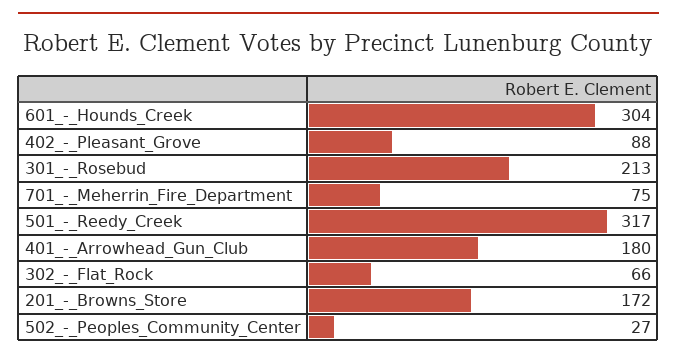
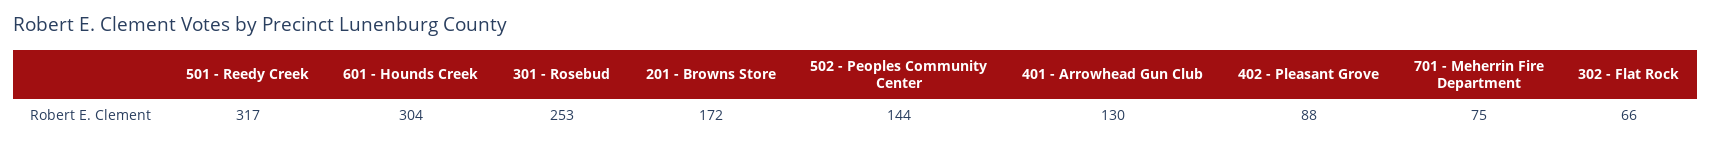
301_-_Rosebud: 213 -> 253
401_-_Arrowhead_Gun_Club: 180 -> 130
502_-_Peoples_Community_Center: 27 -> 144

